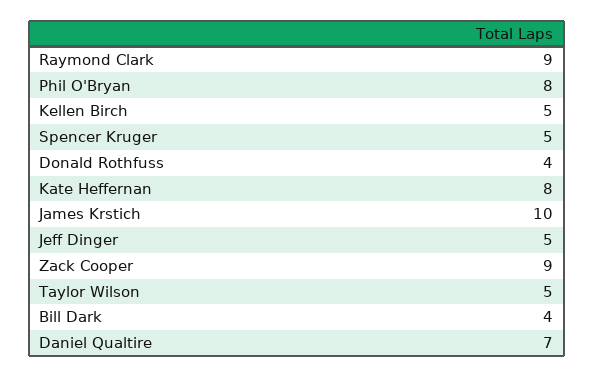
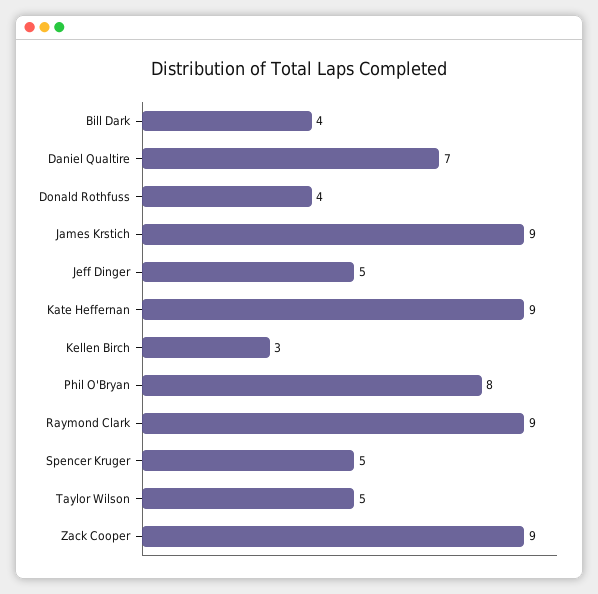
Kellen Birch: 5 -> 3
Kate Heffernan: 8 -> 9
James Krstich: 10 -> 9

